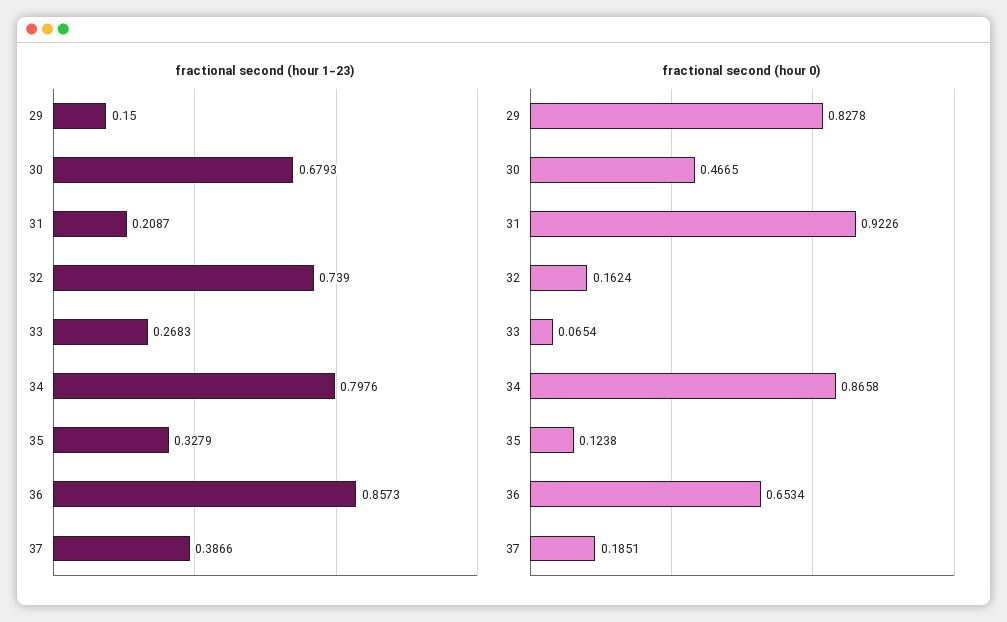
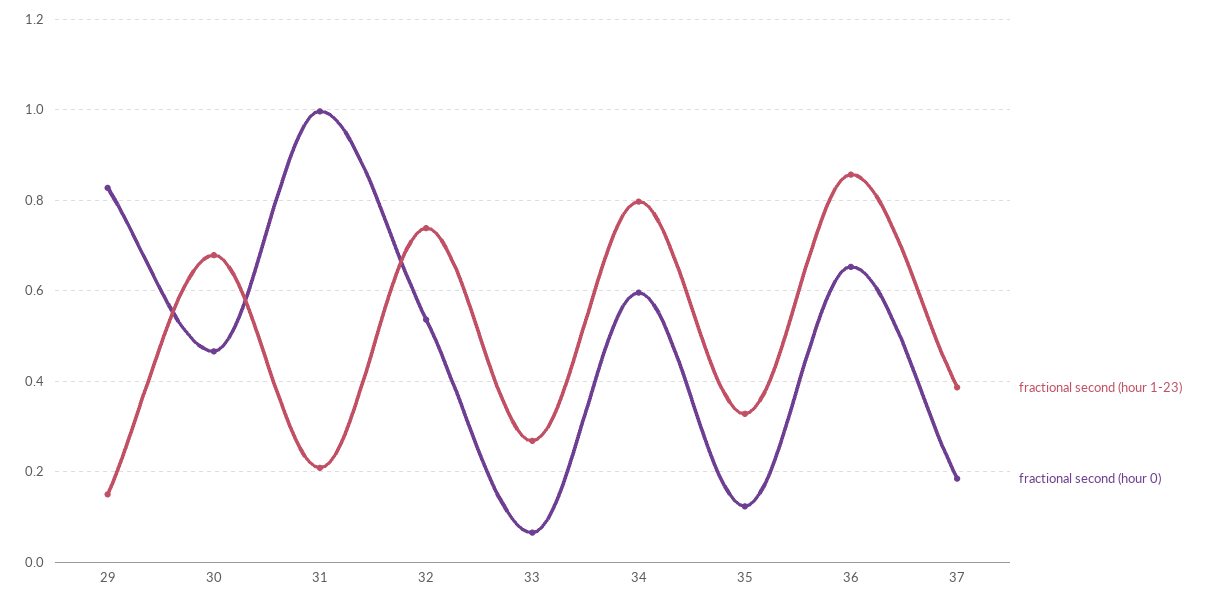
fractional second (hour 0), 31: 0.9226 -> 1
fractional second (hour 0), 32: 0.1624 -> 0.54
fractional second (hour 0), 34: 0.8658 -> 0.6

